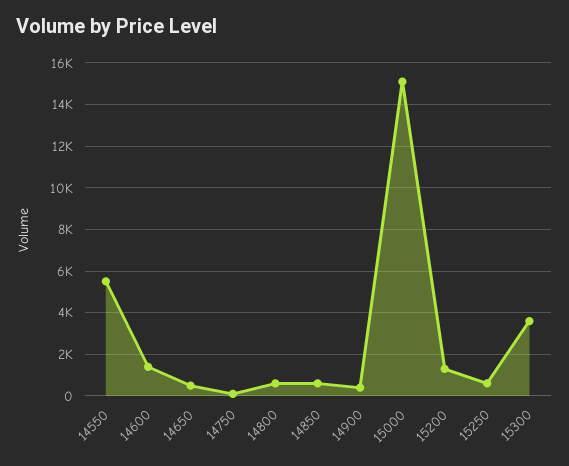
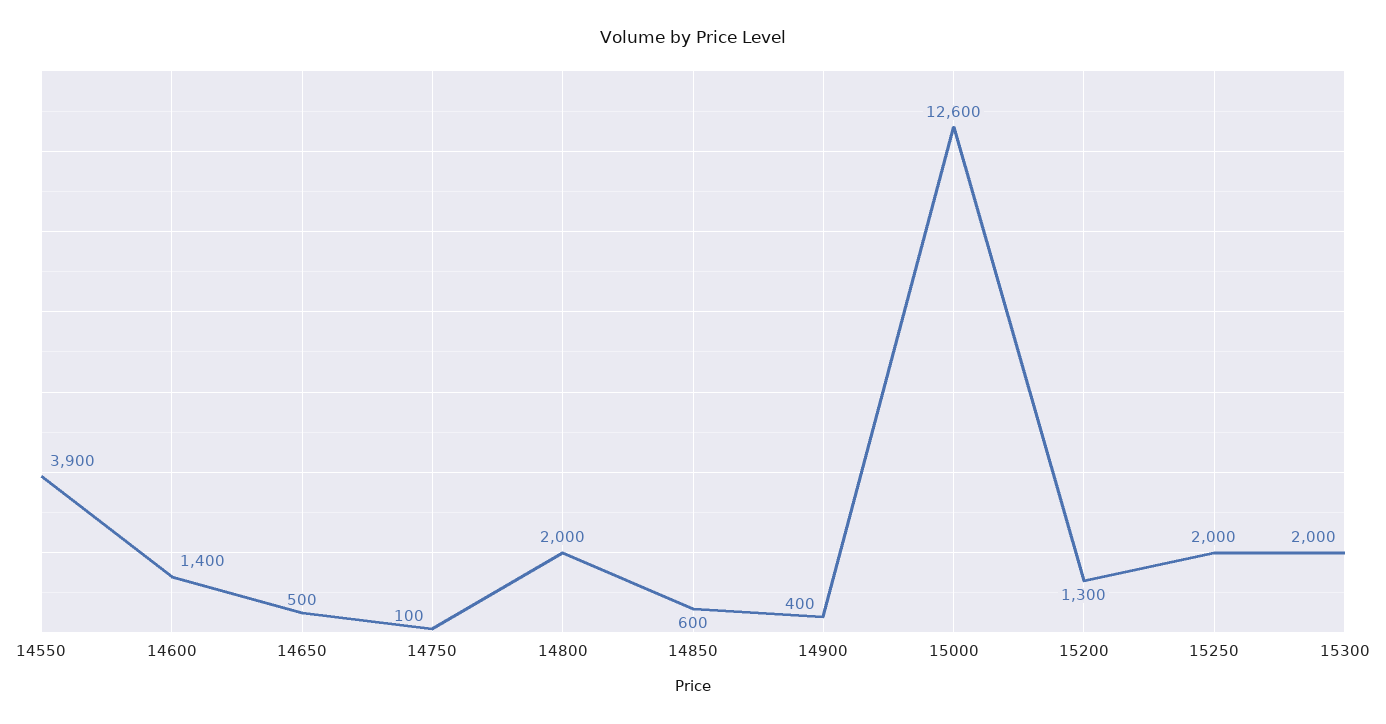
14550: 5500 -> 3900
14800: 500 -> 2000
15000: 15000 -> 12600
15250: 500 -> 2000
15300: 3500 -> 2000

